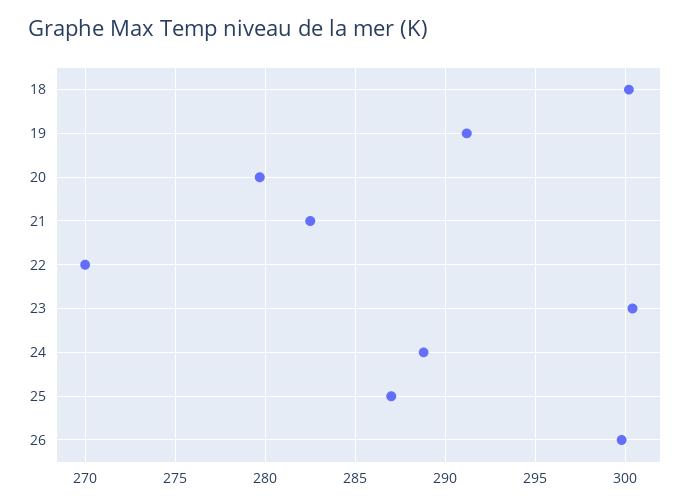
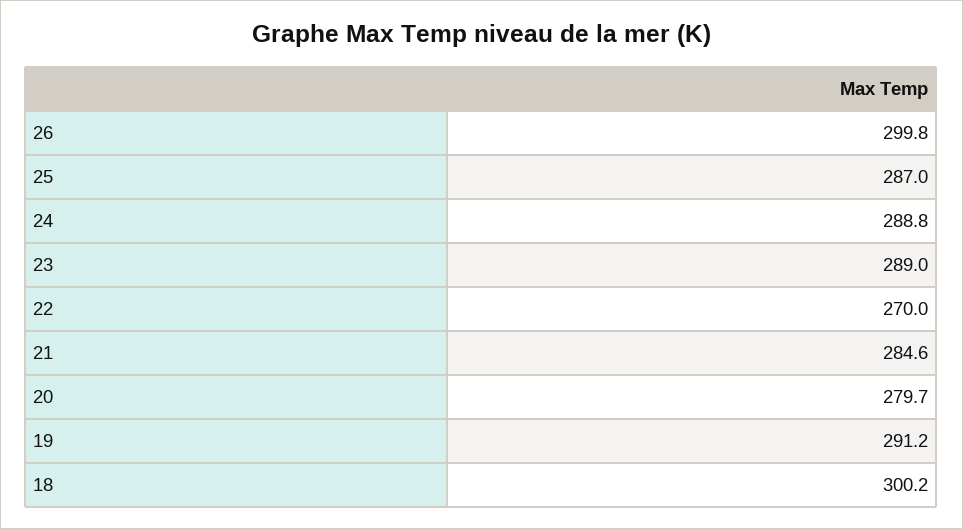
21: 282.5 -> 284.6
23: 300.5 -> 289

